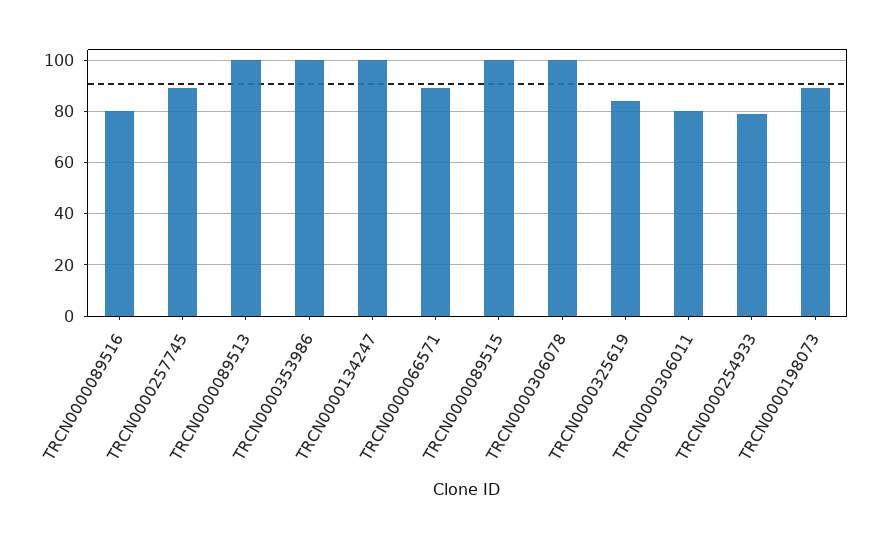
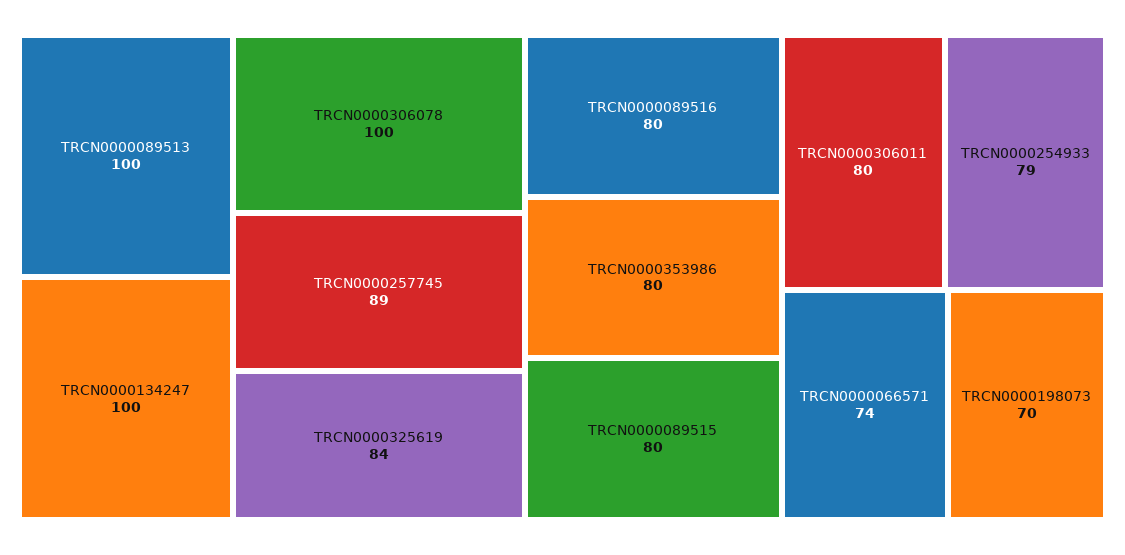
TRCN0000353986: 100 -> 80
TRCN0000066571: 90 -> 74
TRCN0000089515: 100 -> 80
TRCN0000198073: 90 -> 70

